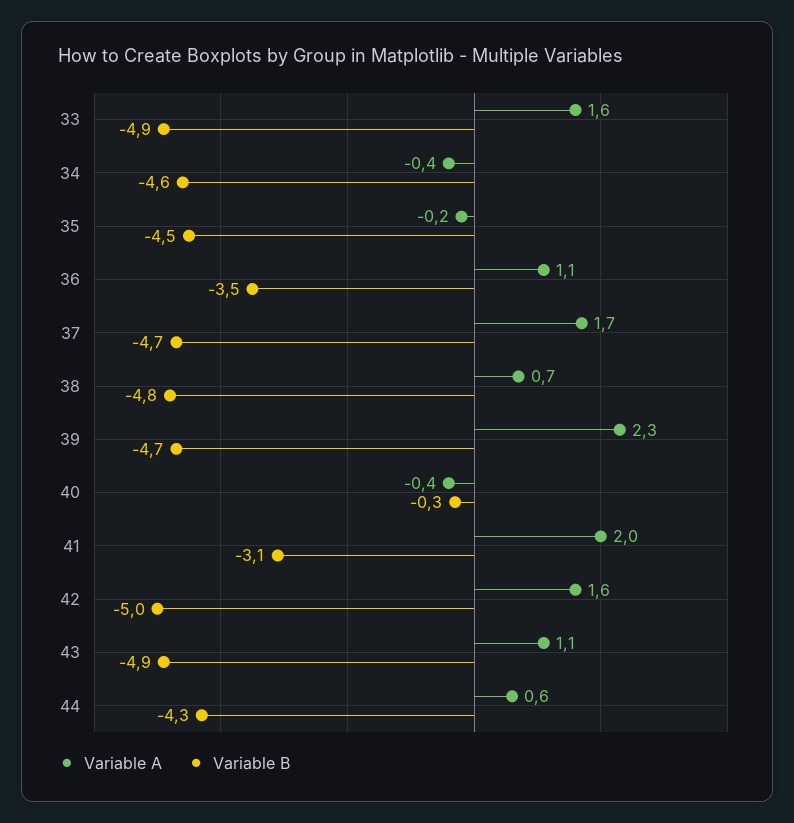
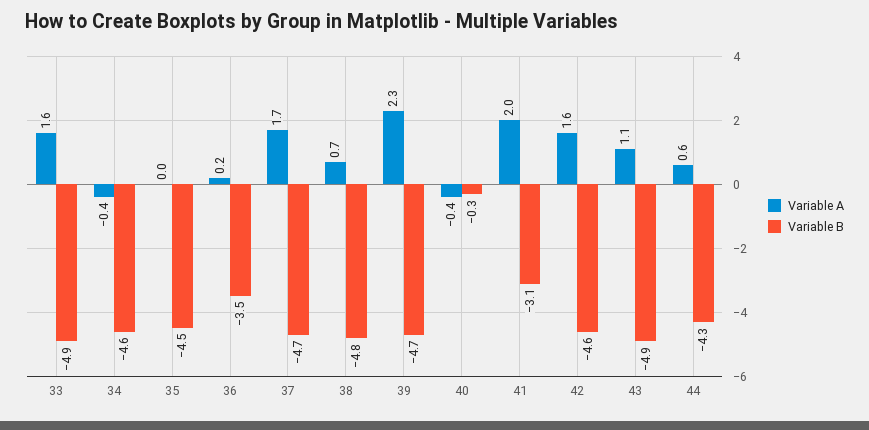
Variable A, 35: -0.2 -> 0
Variable A, 36: 1.1 -> 0.2
Variable B, 42: -5 -> -4.6

